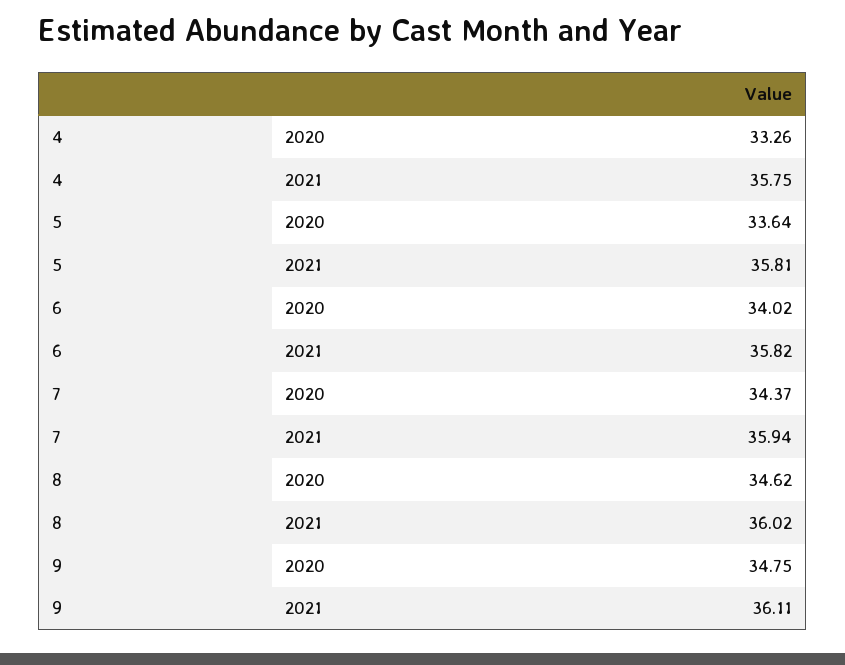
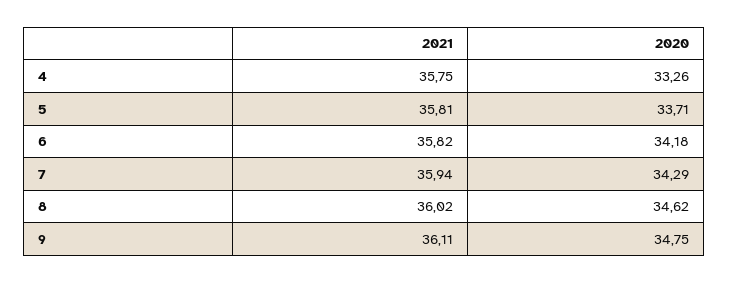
5, 2020: 33.64 -> 33.71
6, 2020: 34.02 -> 34.18
7, 2020: 34.37 -> 34.29

